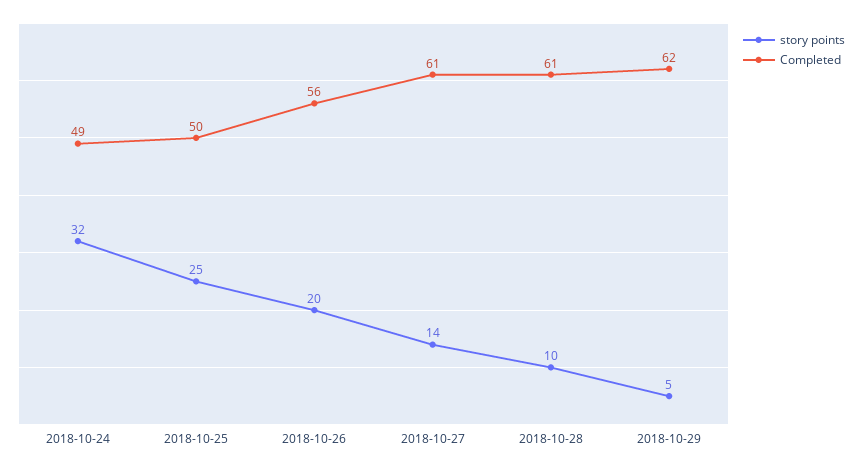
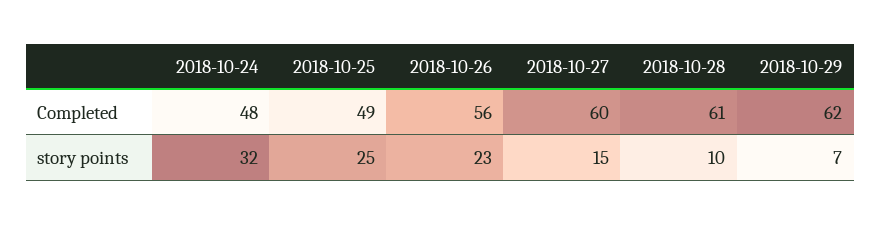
Completed, 2018-10-24: 49 -> 48
Completed, 2018-10-25: 50 -> 49
story points, 2018-10-26: 20 -> 23
story points, 2018-10-27: 14 -> 15
Completed, 2018-10-27: 61 -> 60
story points, 2018-10-29: 5 -> 7

